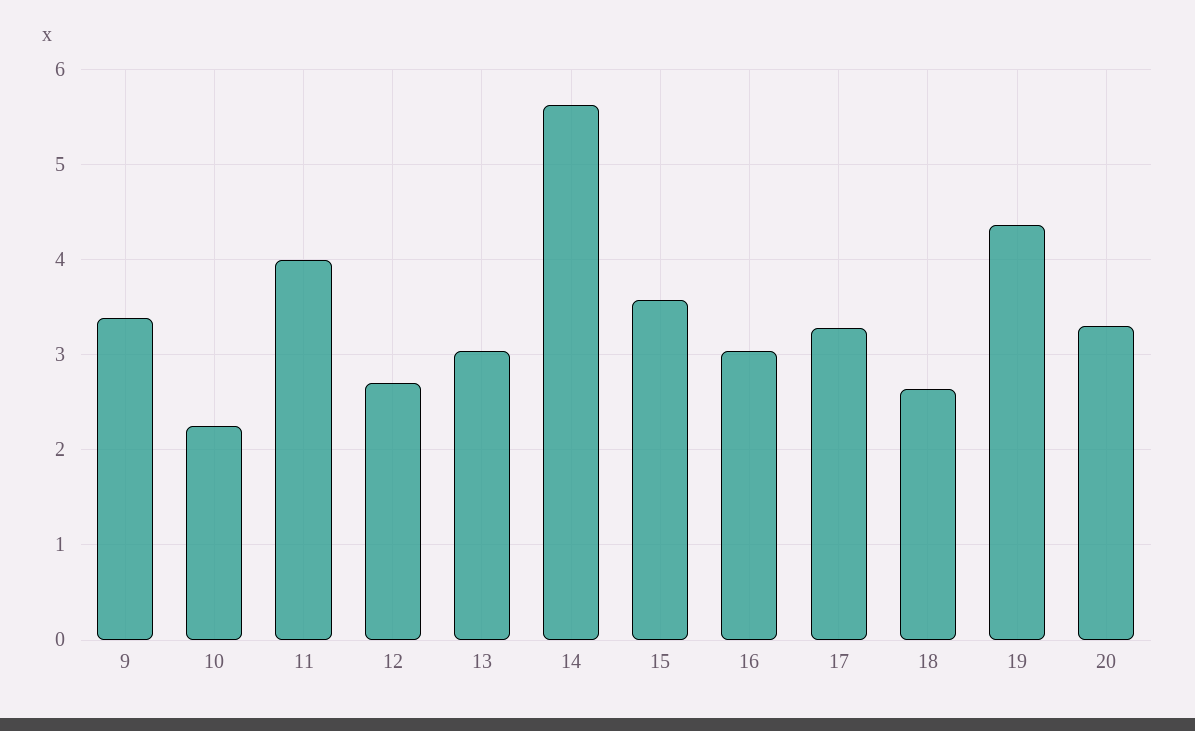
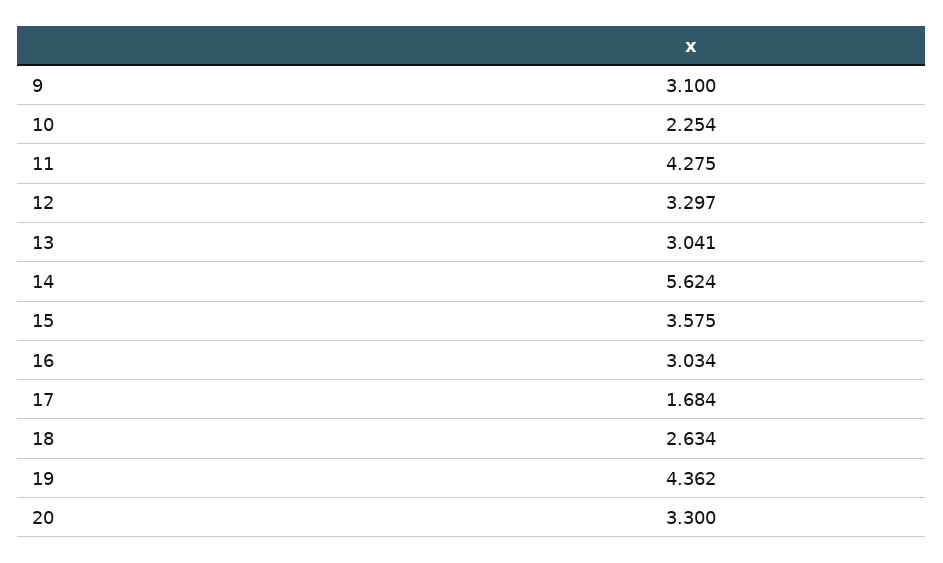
9: 3.4 -> 3.1
11: 4 -> 4.275
12: 2.7 -> 3.297
17: 3.3 -> 1.684

